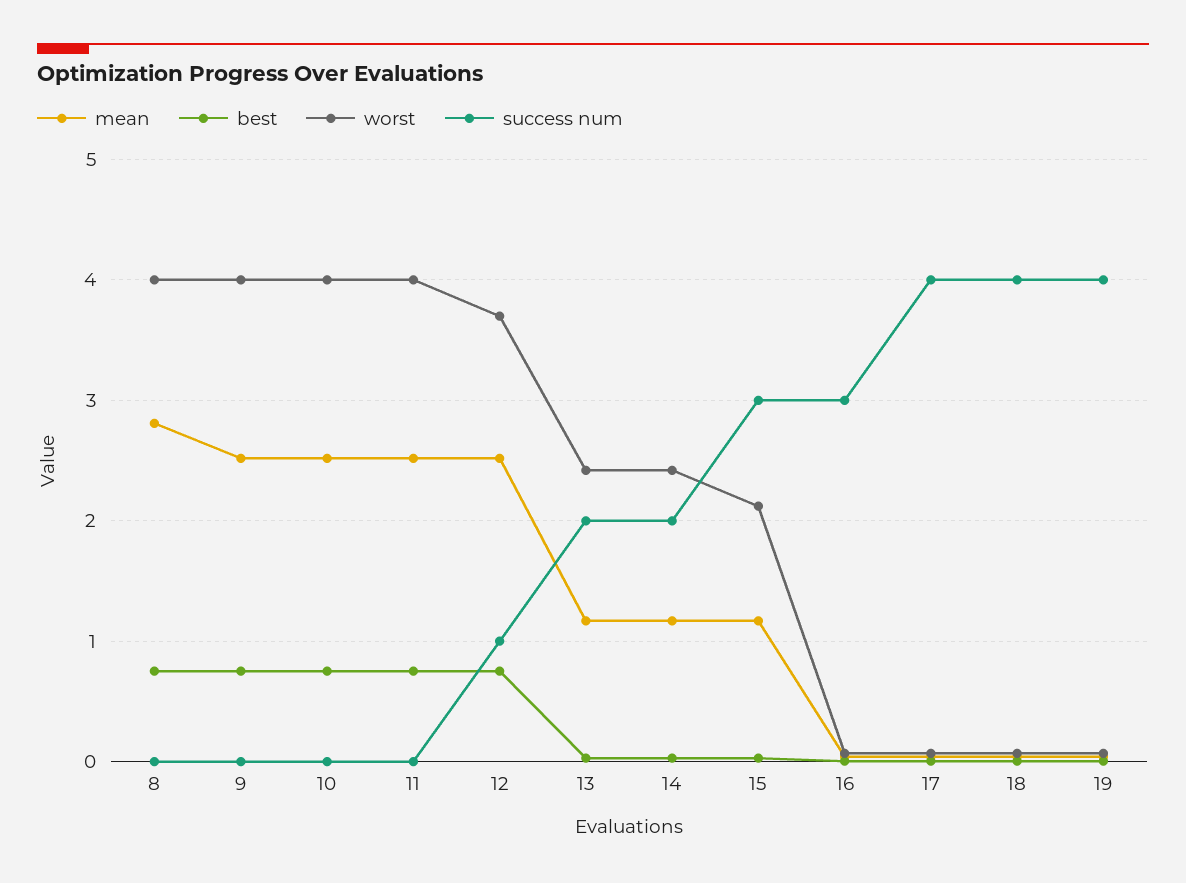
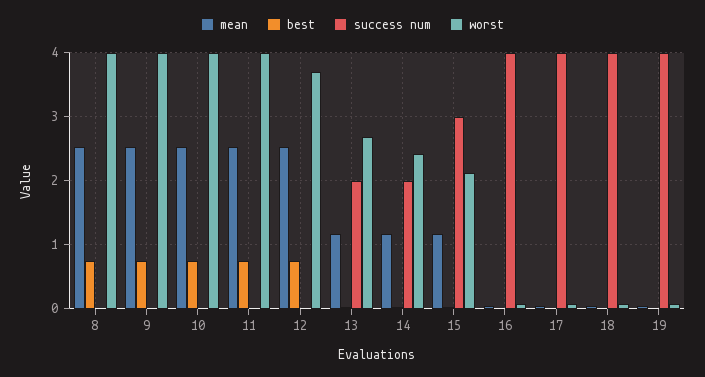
mean, 8: 2.8 -> 2.5
success num, 12: 1 -> 0
worst, 13: 2.4 -> 2.7
success num, 16: 3 -> 4

